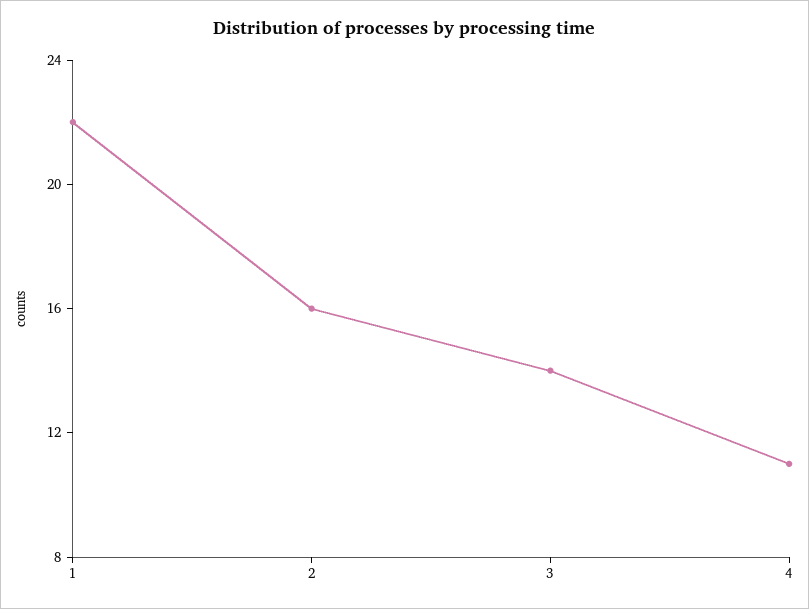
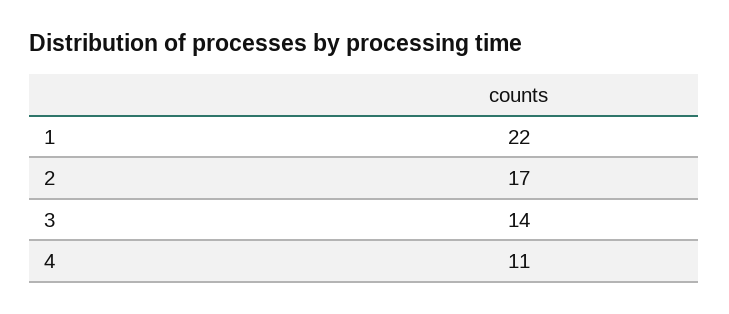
2: 16 -> 17

